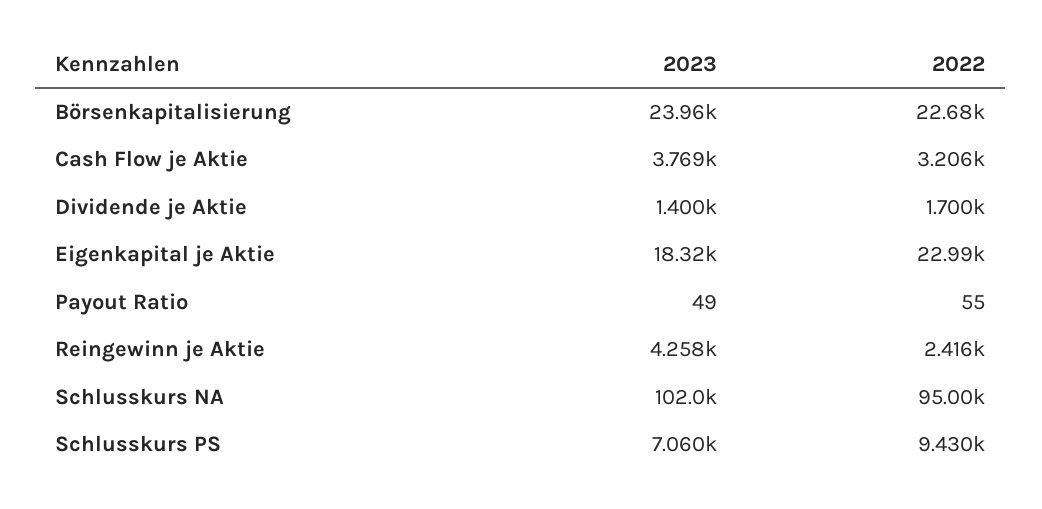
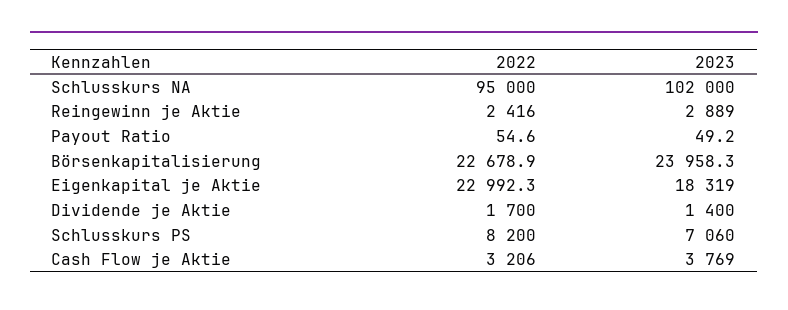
2023, Reingewinn je Aktie: 4258 -> 2889
2022, Schlusskurs PS: 9430 -> 8200

